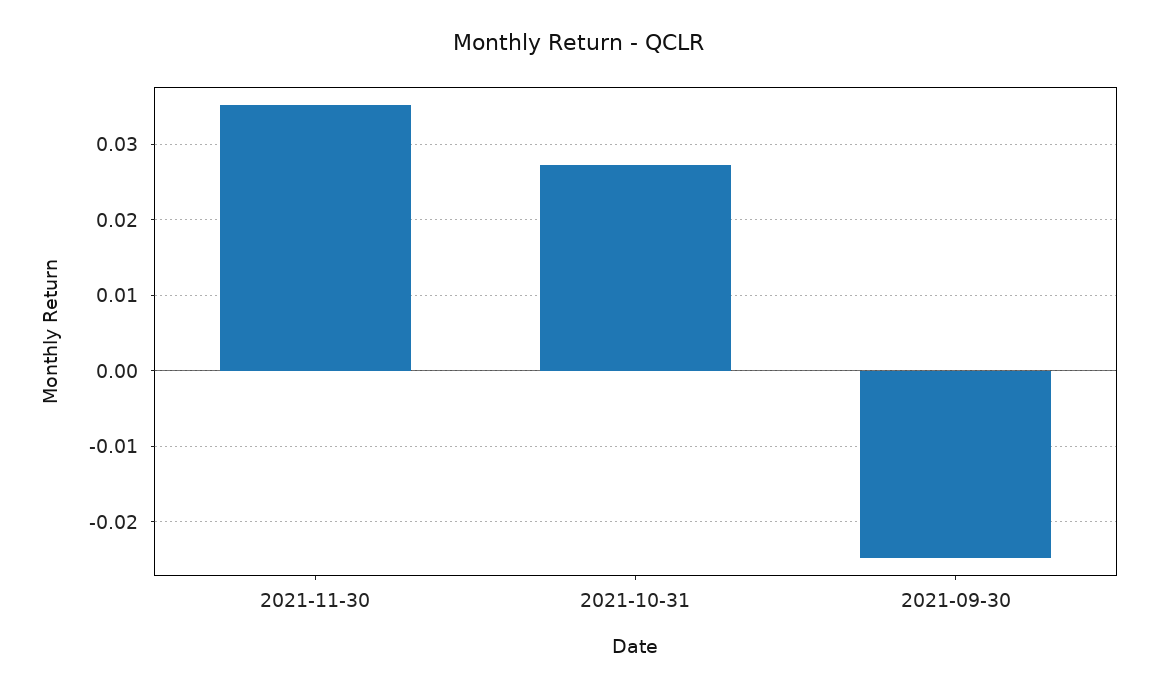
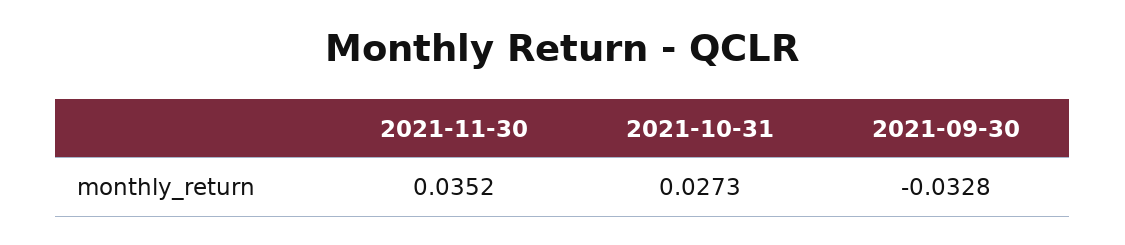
2021-09-30: -0.025 -> -0.0328

